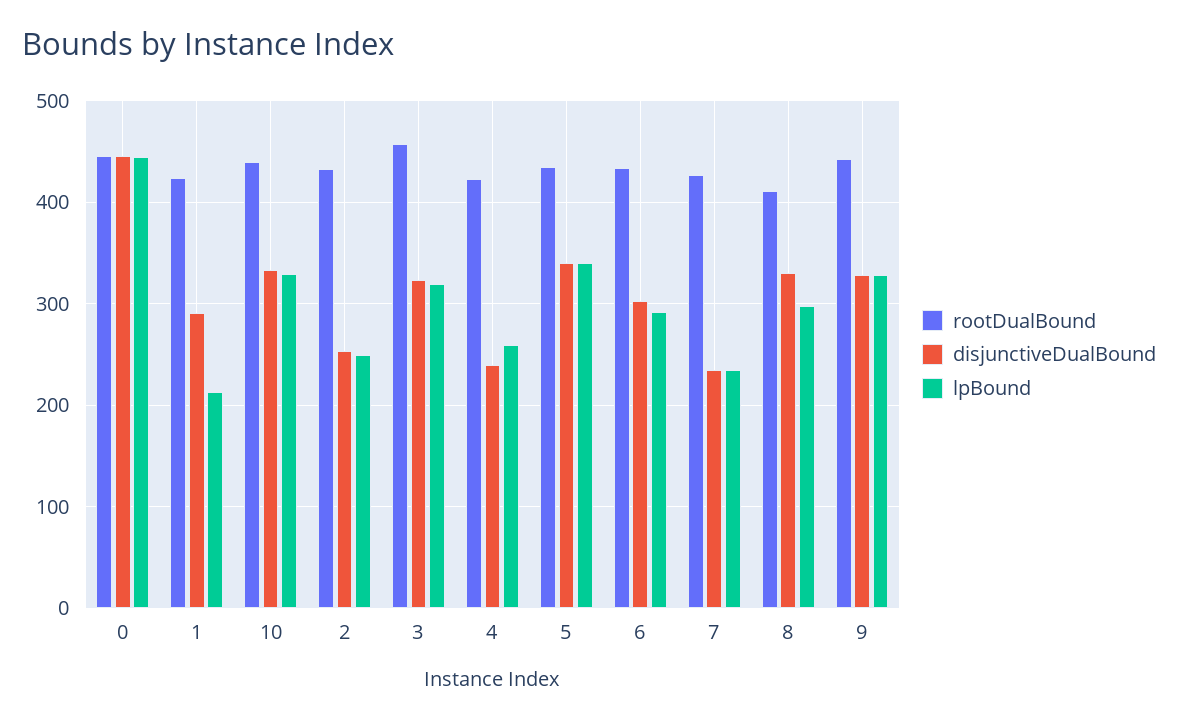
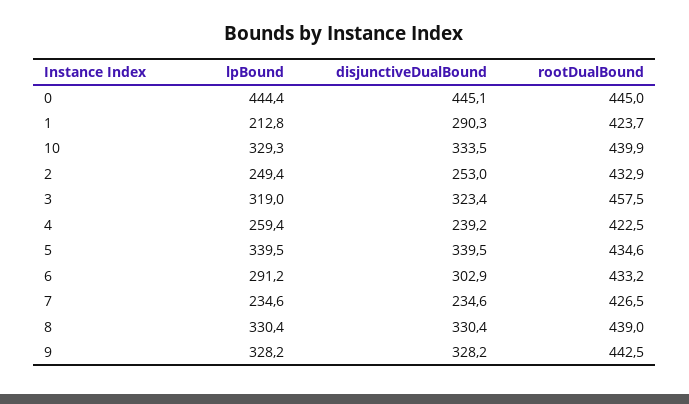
rootDualBound, 8: 410 -> 439
lpBound, 8: 300 -> 330.4

